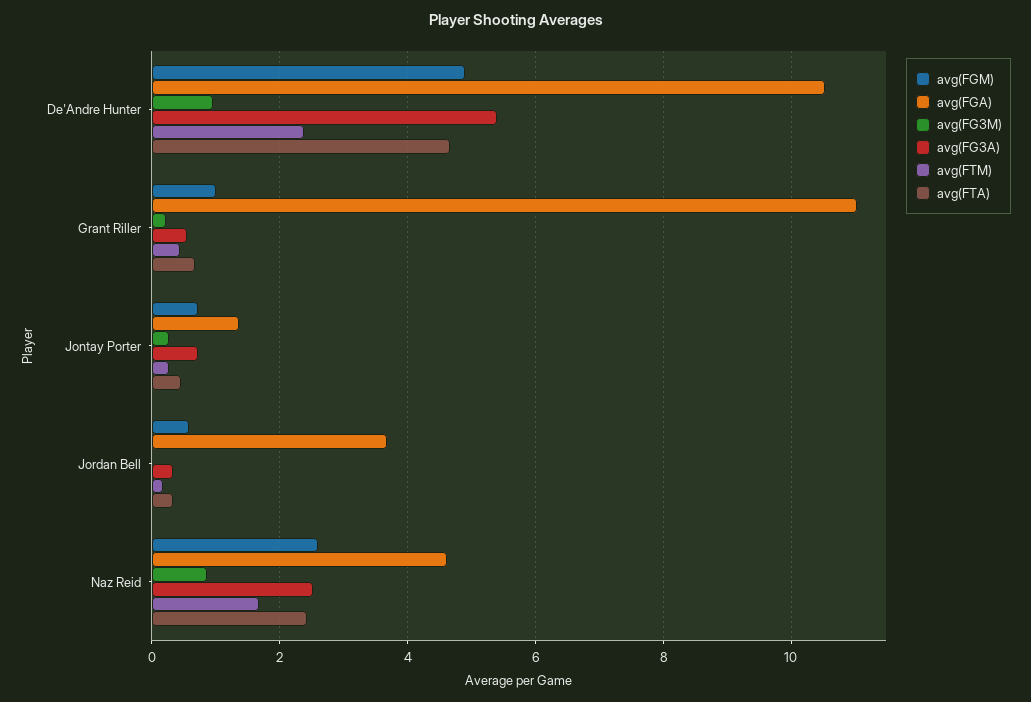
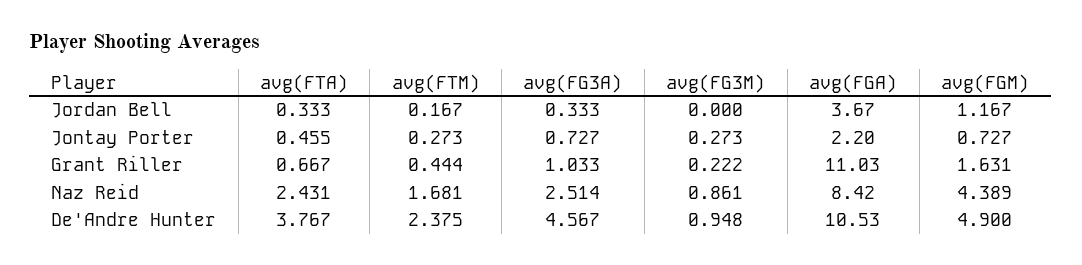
avg(FG3A), De'Andre Hunter: 5.4 -> 4.567
avg(FTA), De'Andre Hunter: 4.6 -> 3.767
avg(FGM), Grant Riller: 1 -> 1.631
avg(FG3A), Grant Riller: 0.6 -> 1.033
avg(FGA), Jontay Porter: 1.4 -> 2.2
avg(FGM), Jordan Bell: 0.6 -> 1.167
avg(FGM), Naz Reid: 2.6 -> 4.389
avg(FGA), Naz Reid: 4.6 -> 8.42

